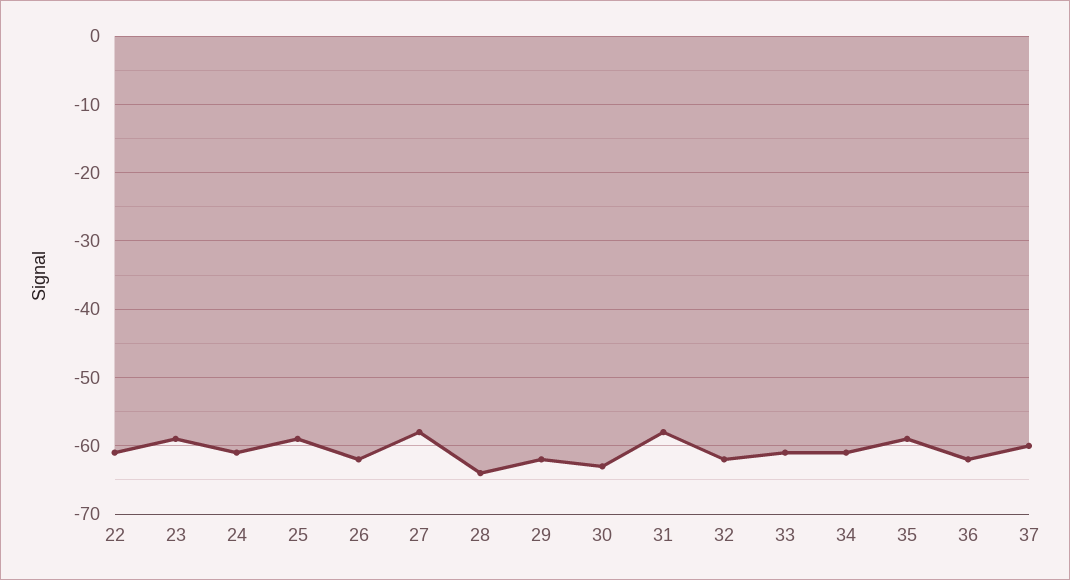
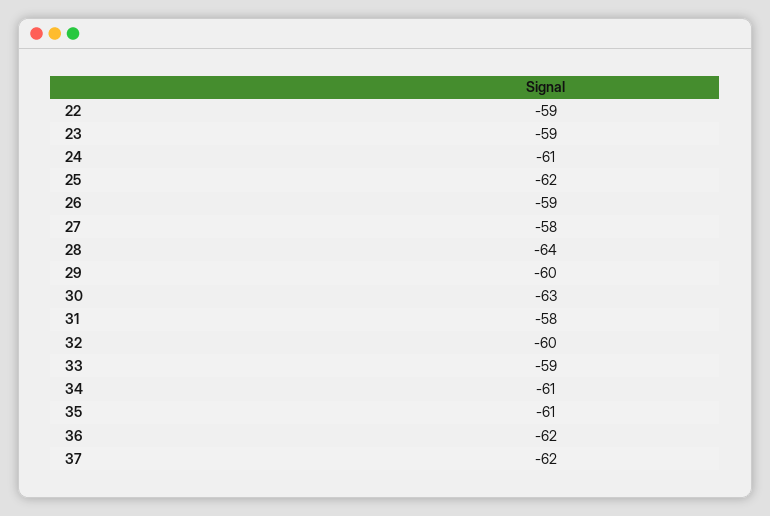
22: -61 -> -59
25: -59 -> -62
26: -62 -> -59
29: -62 -> -60
32: -62 -> -60
33: -61 -> -59
35: -59 -> -61
37: -60 -> -62

